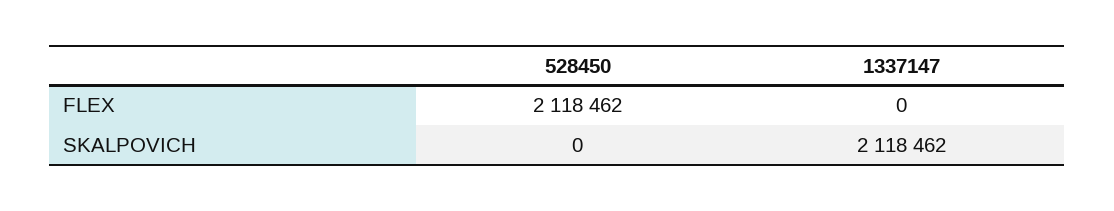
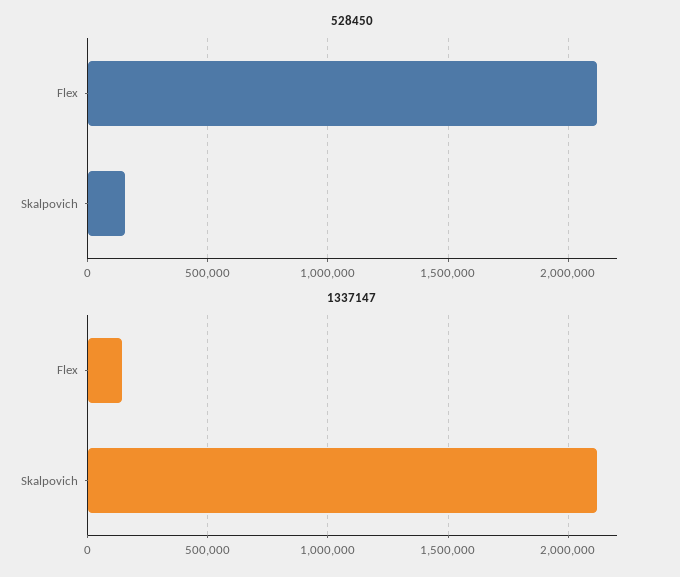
1337147, FLEX: 0 -> 150000
528450, SKALPOVICH: 0 -> 150000

